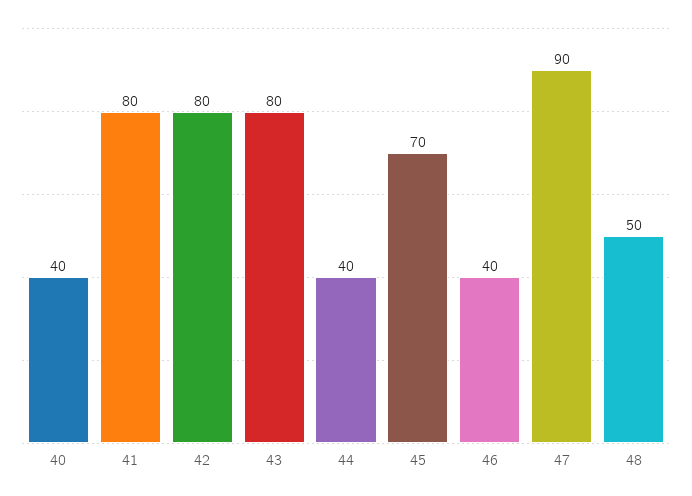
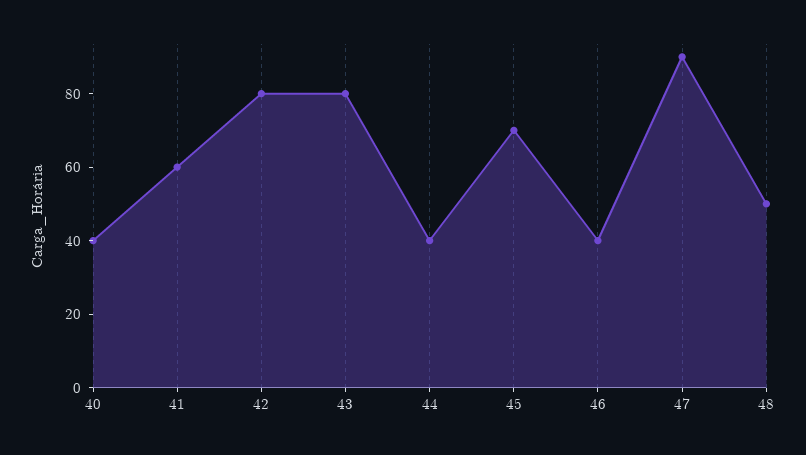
41: 80 -> 60

